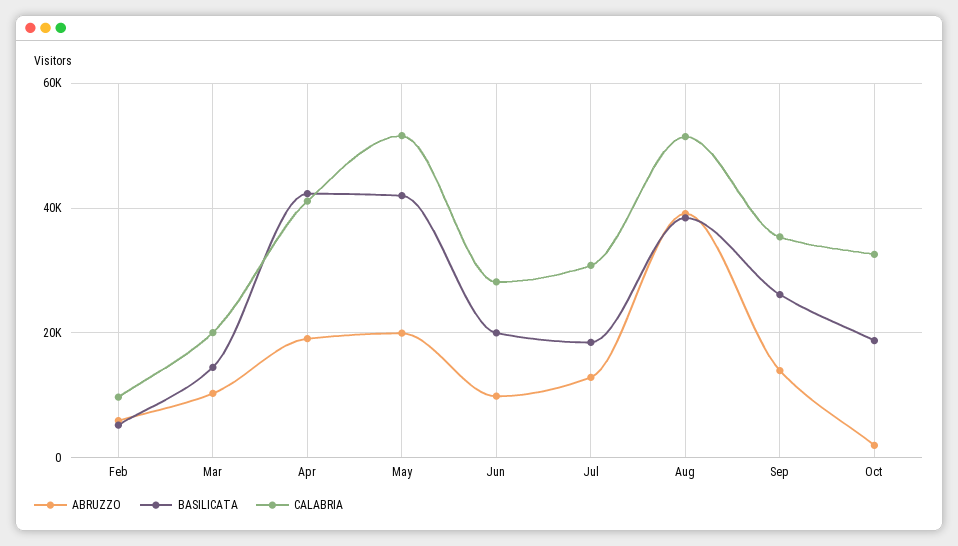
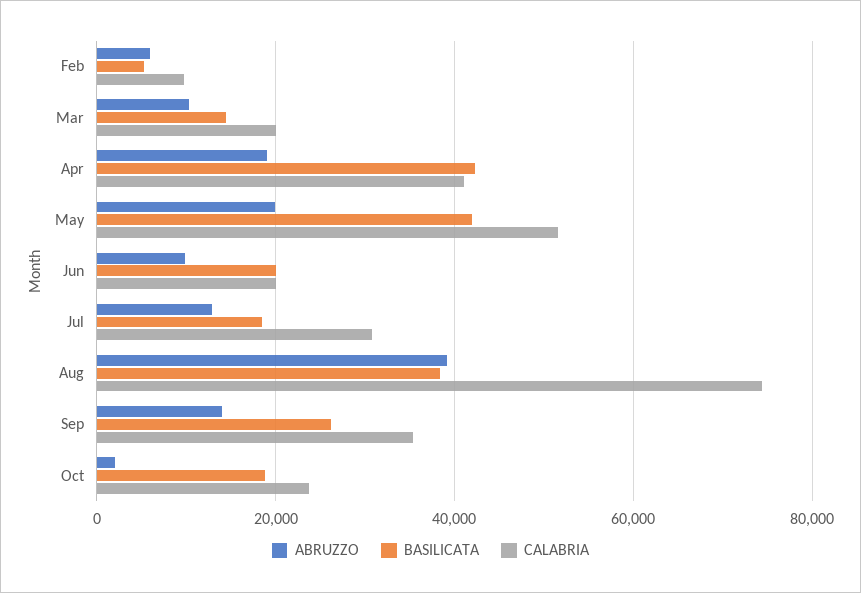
CALABRIA, Jun: 28000 -> 20000
CALABRIA, Aug: 52000 -> 74000
CALABRIA, Oct: 32000 -> 24000

